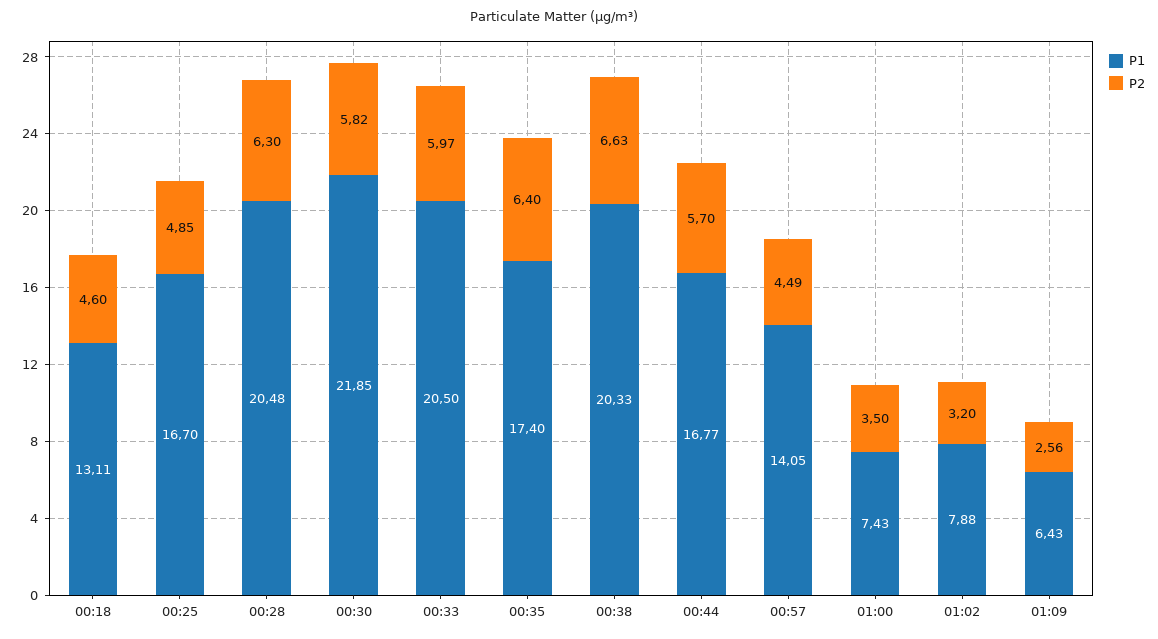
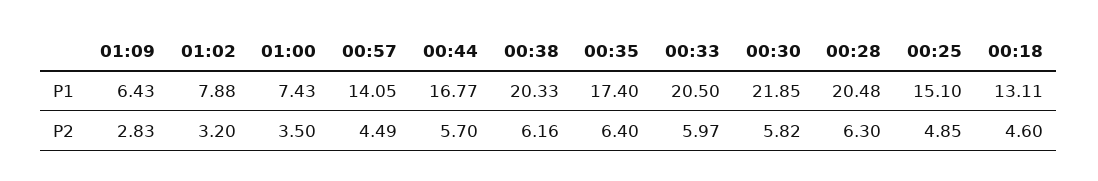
P1, 00:25: 16.7 -> 15.1
P2, 00:38: 6.63 -> 6.16
P2, 01:09: 2.56 -> 2.83

